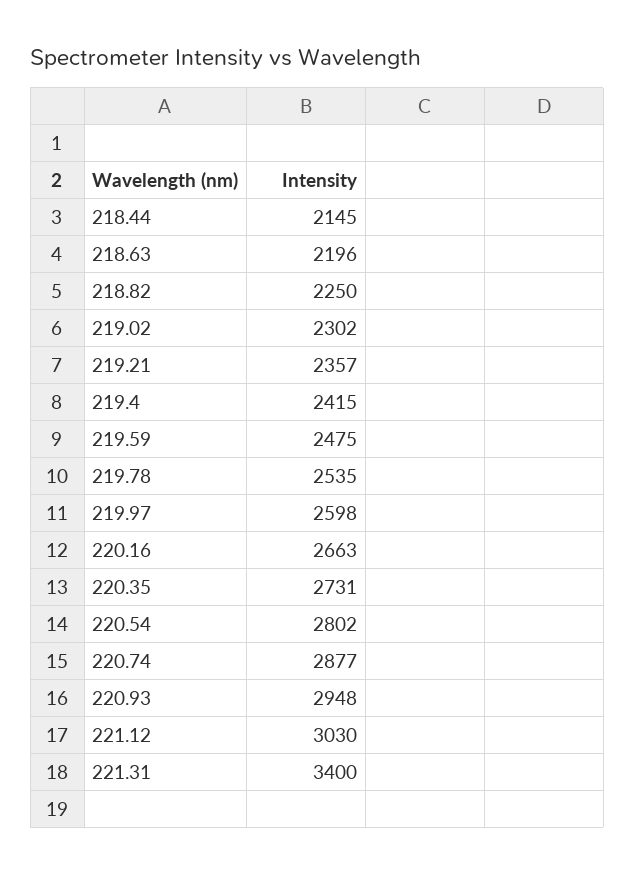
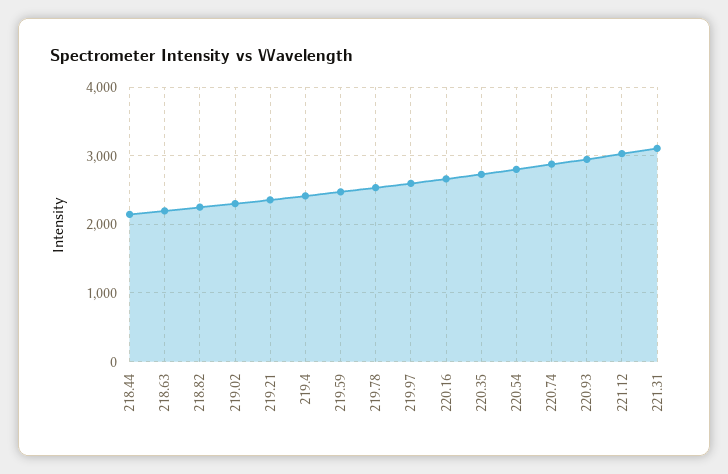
221.31: 3400 -> 3100

